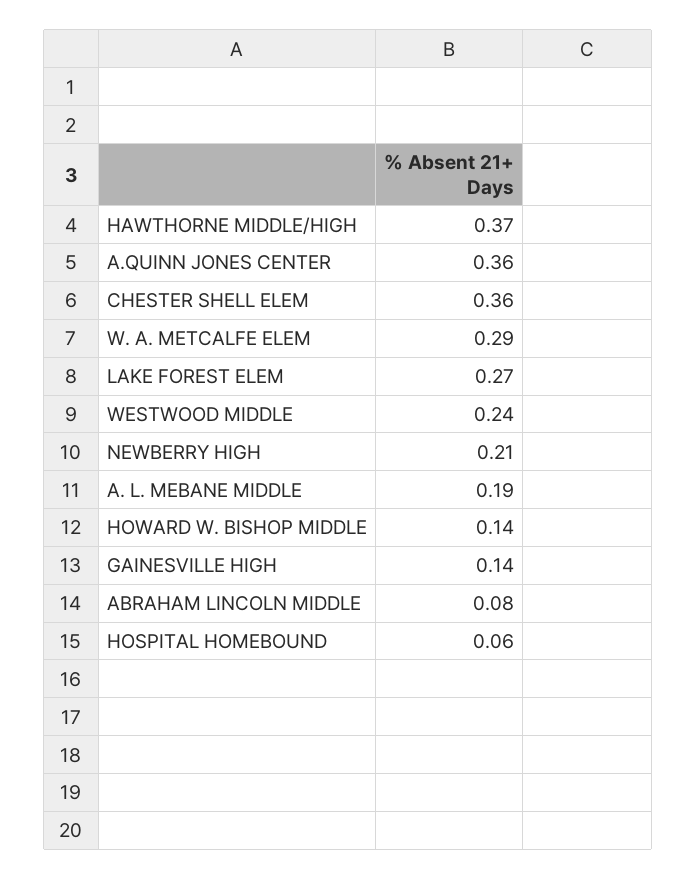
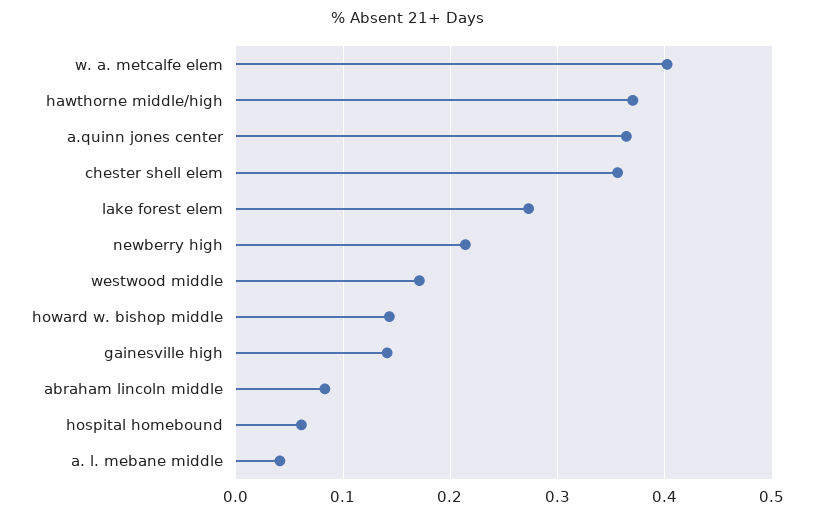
W. A. METCALFE ELEM: 0.29 -> 0.4
WESTWOOD MIDDLE: 0.24 -> 0.17
A. L. MEBANE MIDDLE: 0.19 -> 0.04

